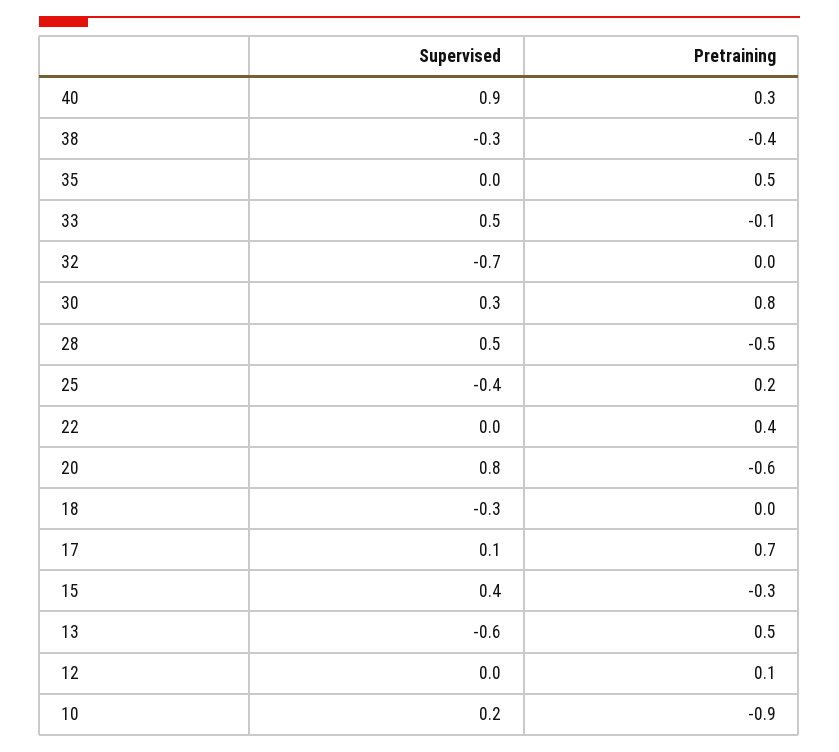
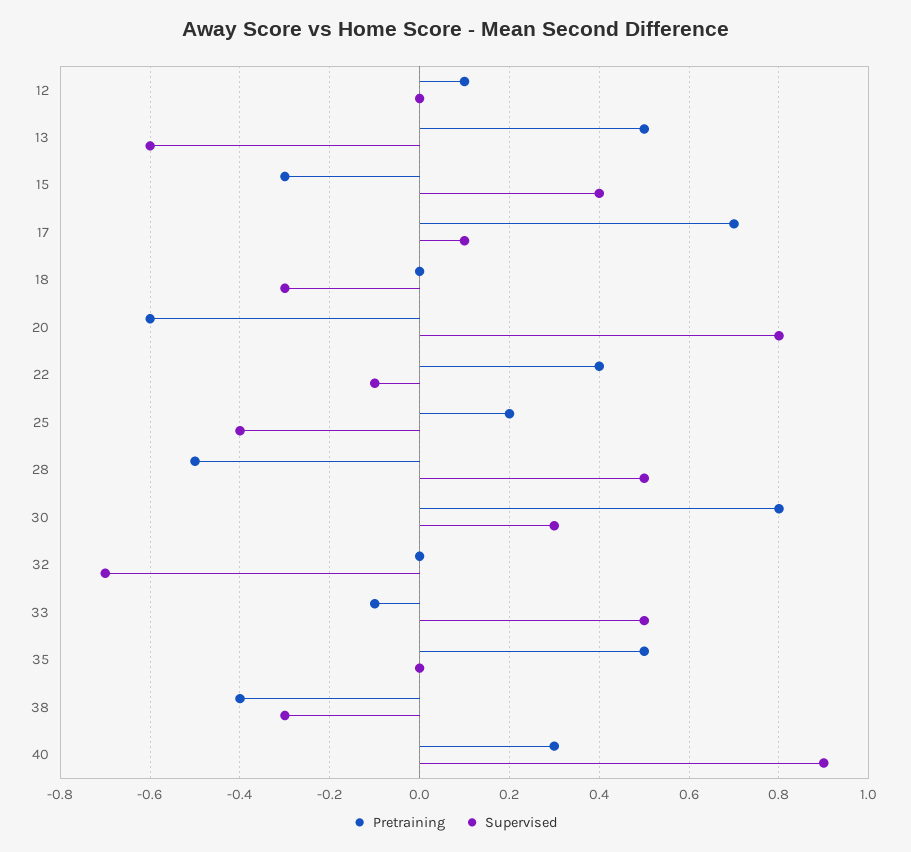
Supervised, 22: 0 -> -0.1
Supervised, 10: 0.2 -> none
Pretraining, 10: -0.9 -> none

